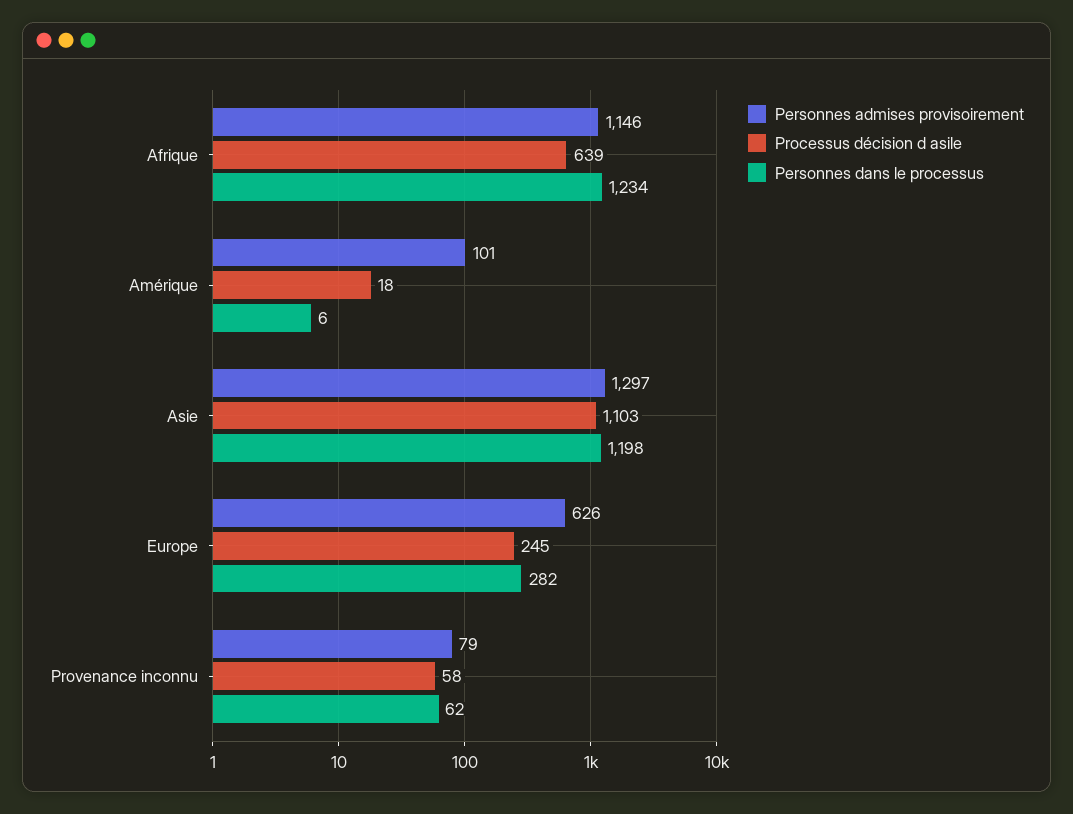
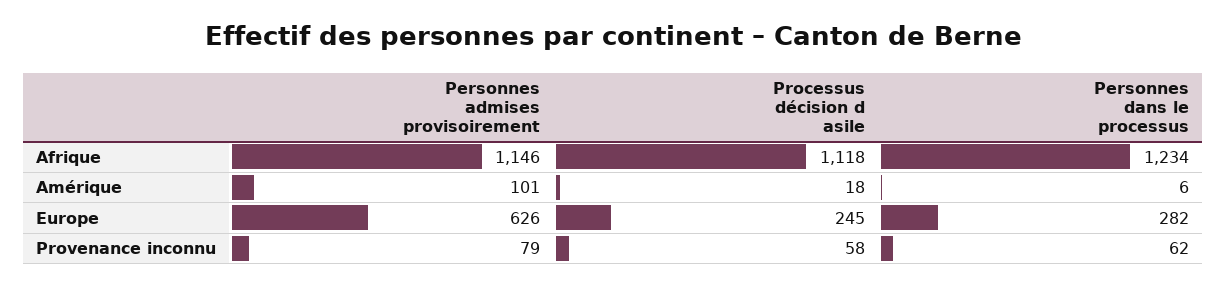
Processus décision d asile, Afrique: 639 -> 1118
Personnes admises provisoirement, Asie: 1297 -> none
Processus décision d asile, Asie: 1103 -> none
Personnes dans le processus, Asie: 1198 -> none

